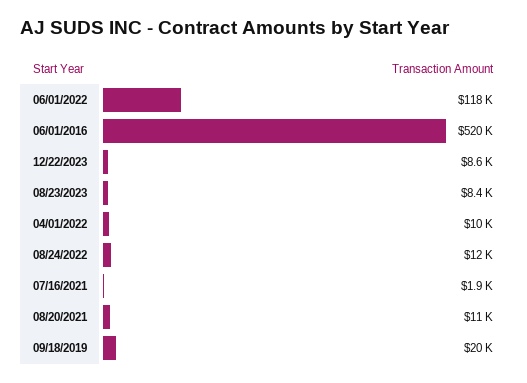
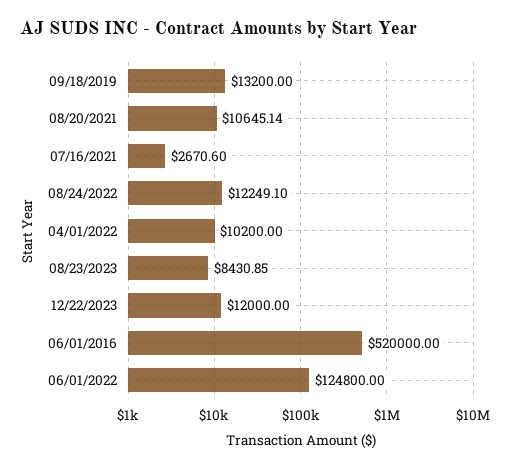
06/01/2022: 118000 -> 124800
12/22/2023: 8600 -> 12000
07/16/2021: 1900 -> 2670.6
09/18/2019: 20000 -> 13200

